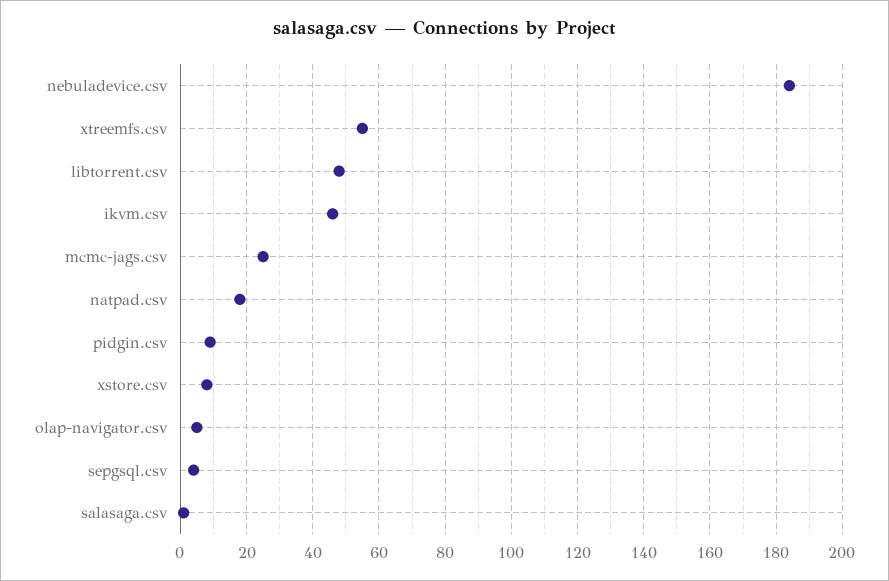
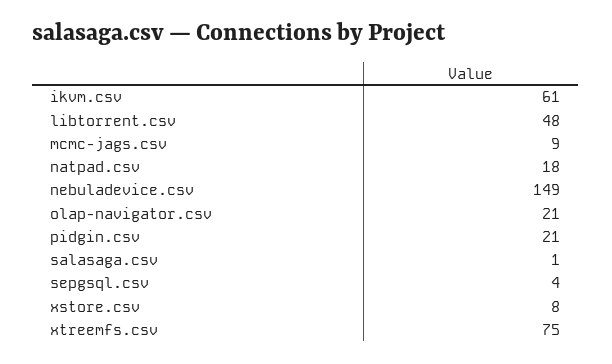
nebuladevice.csv: 185 -> 149
xtreemfs.csv: 55 -> 75
ikvm.csv: 45 -> 61
mcmc-jags.csv: 25 -> 9
pidgin.csv: 10 -> 21
olap-navigator.csv: 5 -> 21

